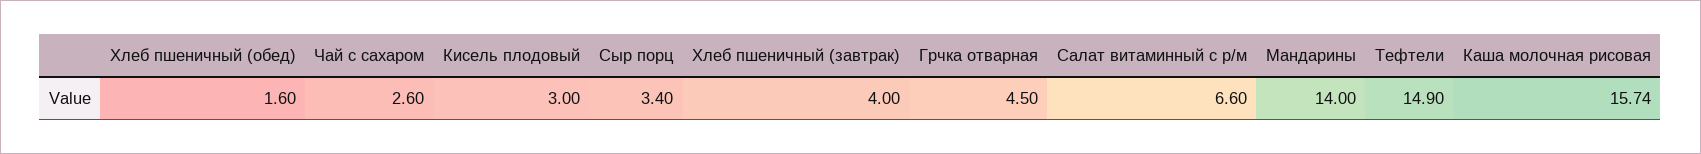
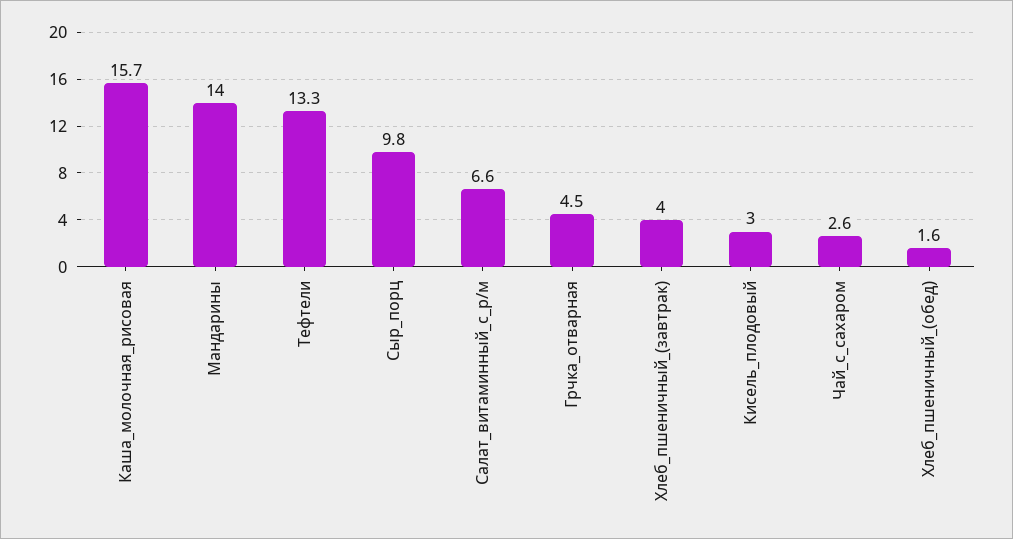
Сыр порц: 3.4 -> 9.8
Тефтели: 14.9 -> 13.3

